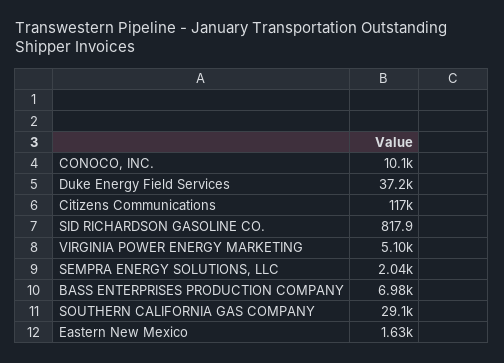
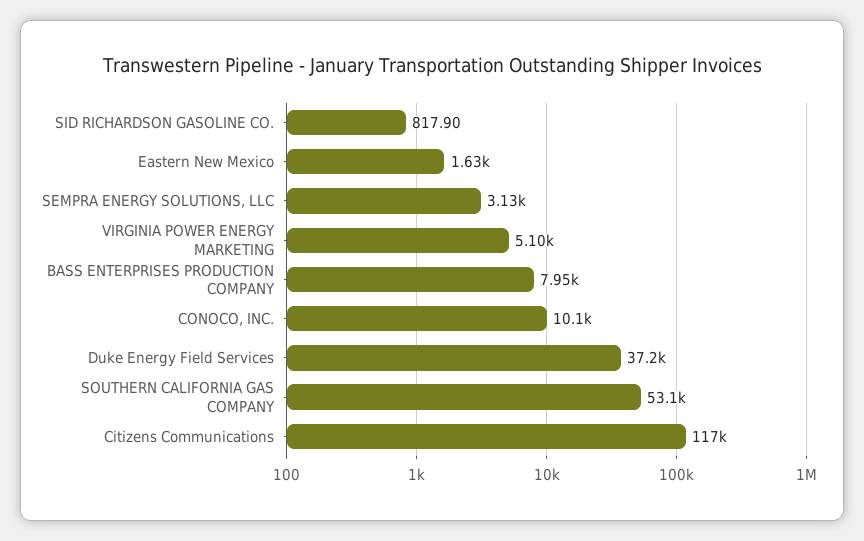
SEMPRA ENERGY SOLUTIONS, LLC: 2040 -> 3130
BASS ENTERPRISES PRODUCTION COMPANY: 6980 -> 7950
SOUTHERN CALIFORNIA GAS COMPANY: 29100 -> 53100

